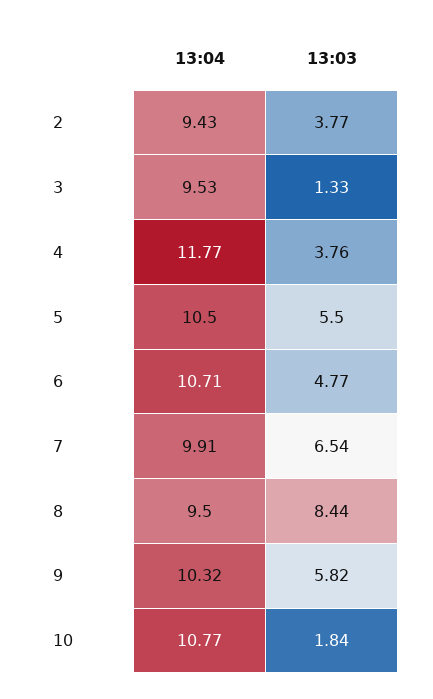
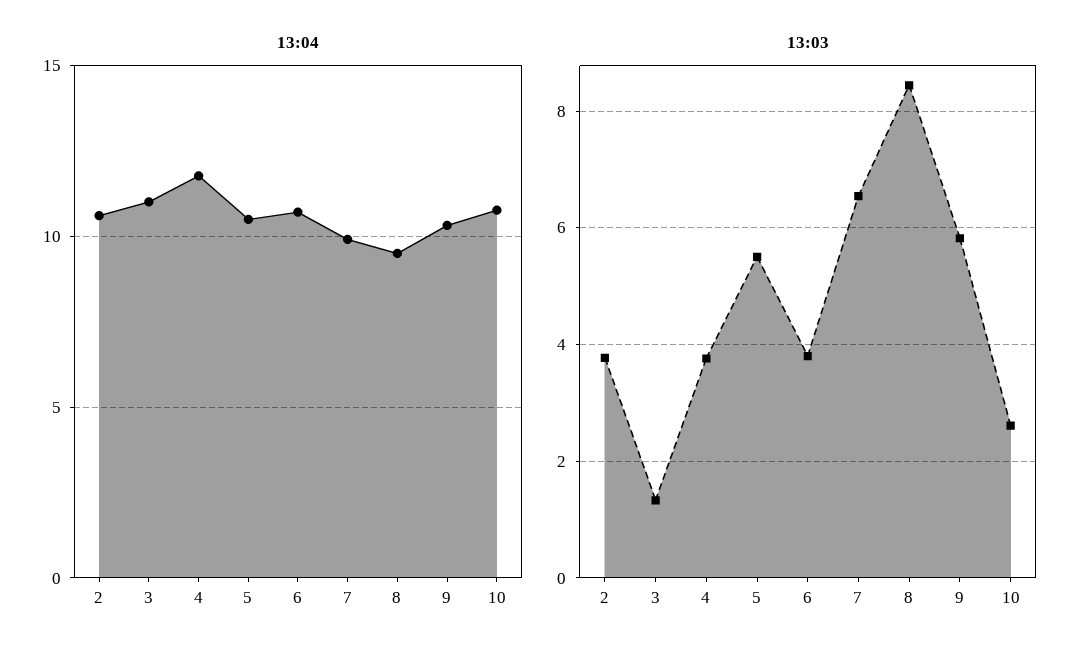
13:04, 2: 9.43 -> 10.5
13:04, 3: 9.53 -> 11
13:03, 6: 4.77 -> 3.8
13:03, 10: 1.84 -> 2.6

